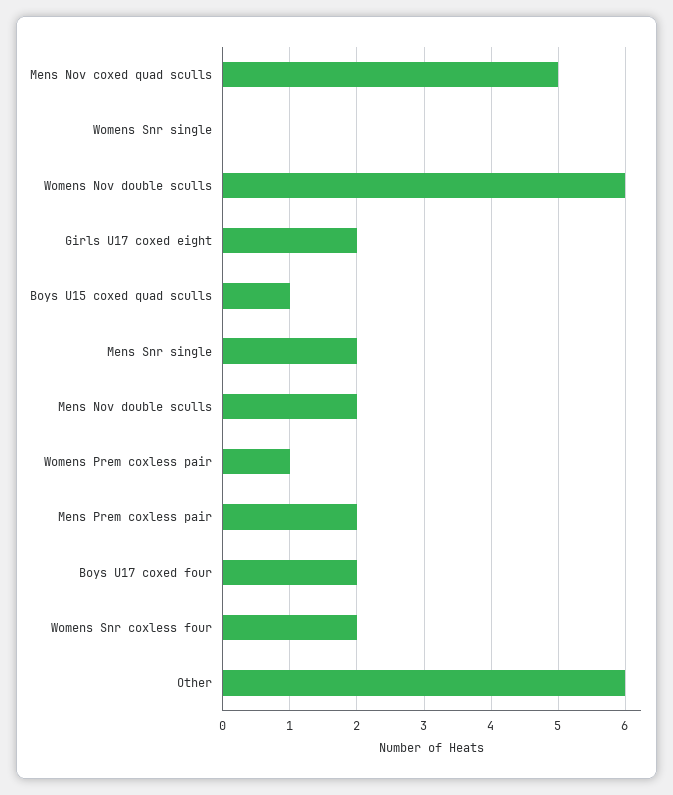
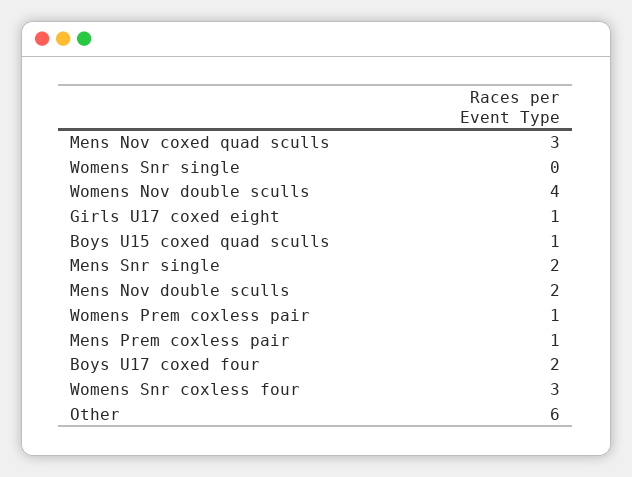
Mens Nov coxed quad sculls: 5 -> 3
Womens Nov double sculls: 6 -> 4
Girls U17 coxed eight: 2 -> 1
Mens Prem coxless pair: 2 -> 1
Womens Snr coxless four: 2 -> 3

